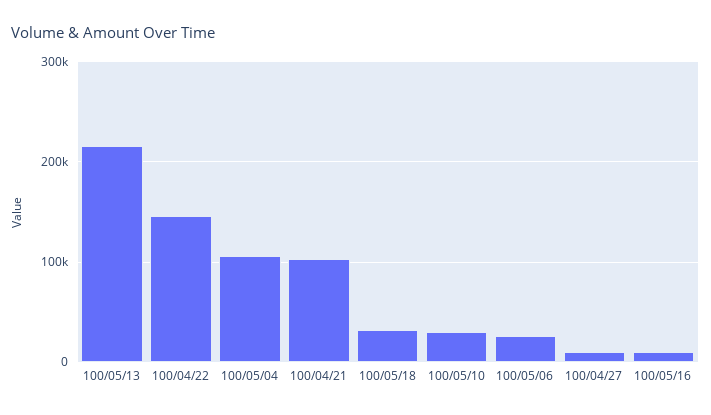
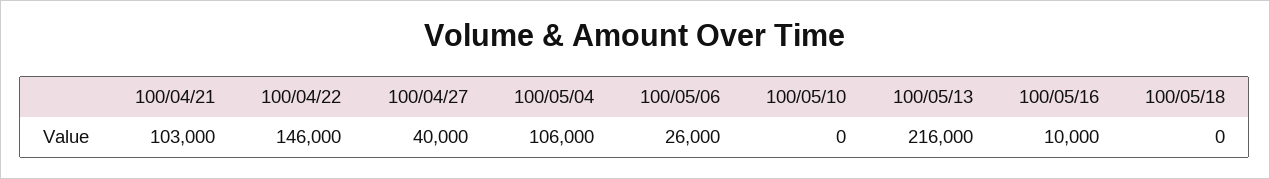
100/05/18: 30000 -> 0
100/05/10: 30000 -> 0
100/04/27: 10000 -> 40000

